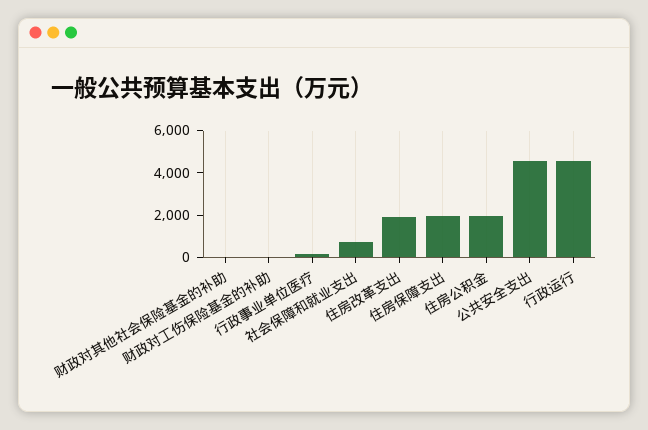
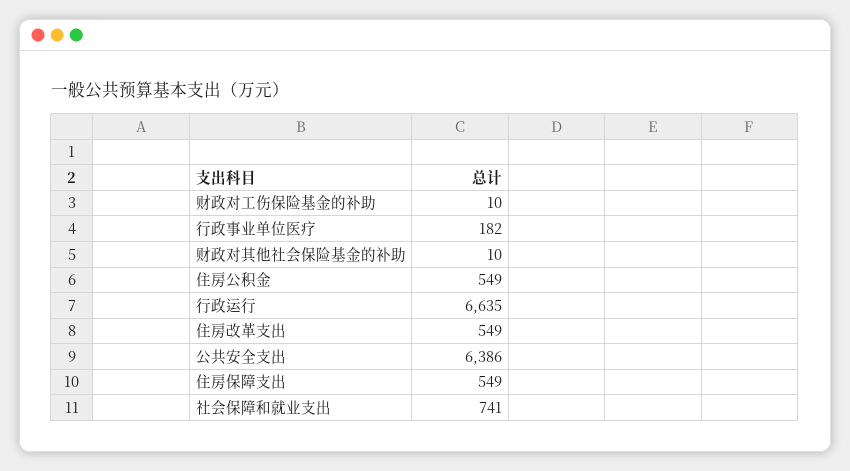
住房改革支出: 2000 -> 549
住房保障支出: 2000 -> 549
住房公积金: 2000 -> 549
公共安全支出: 4500 -> 6386
行政运行: 4500 -> 6635

